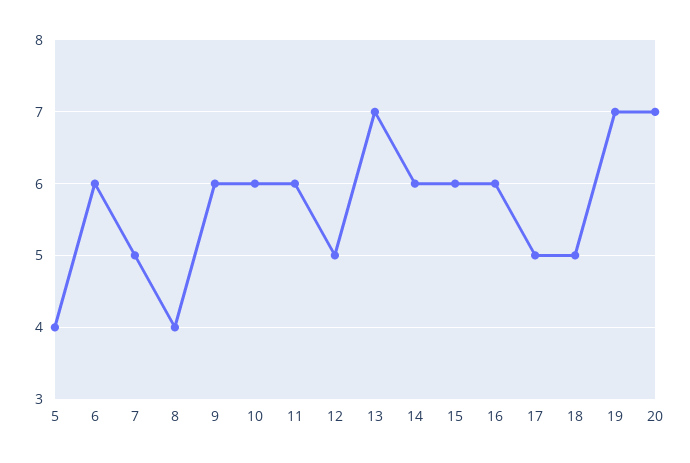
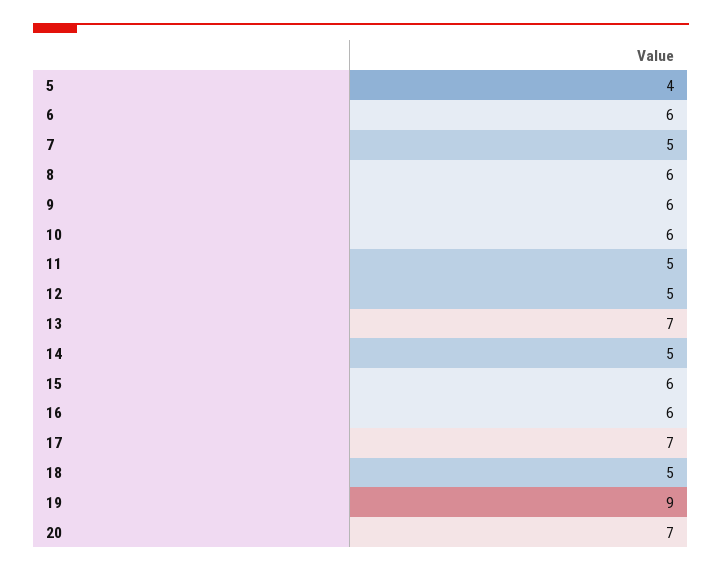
8: 4 -> 6
11: 6 -> 5
14: 6 -> 5
17: 5 -> 7
19: 7 -> 9

